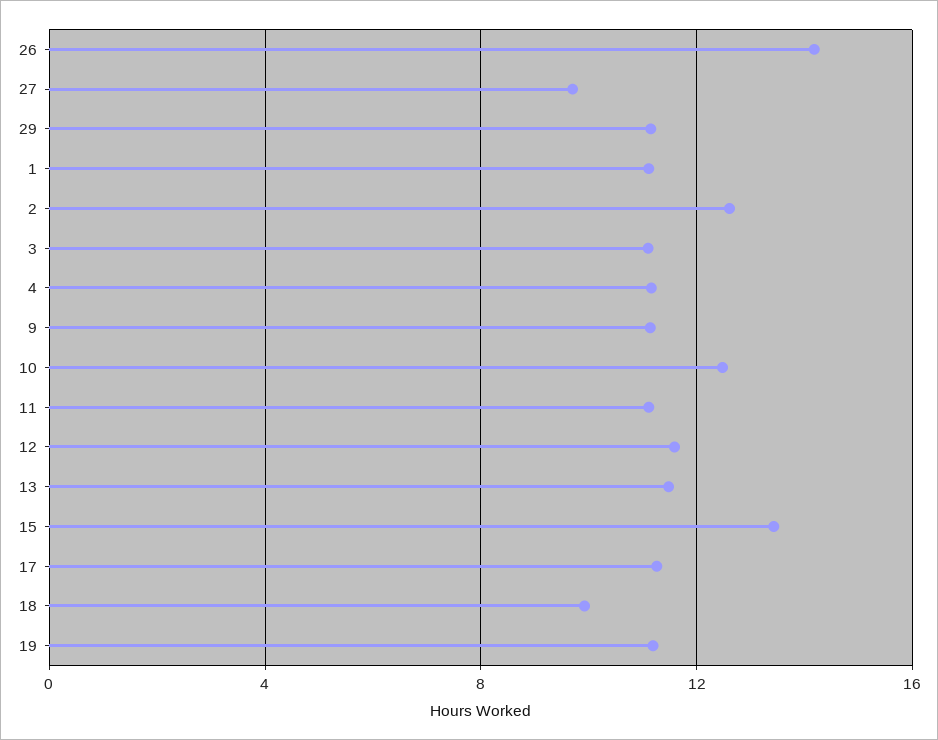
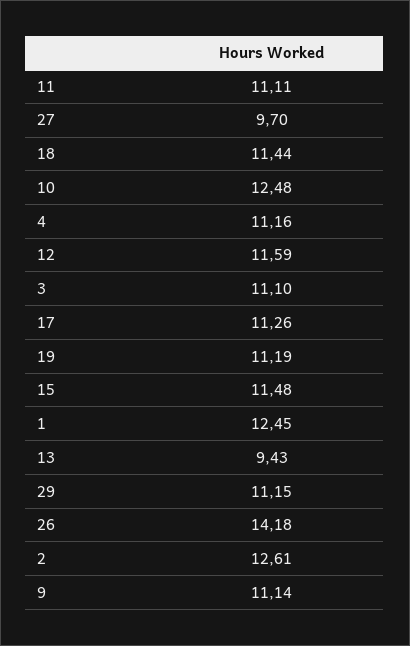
1: 11 -> 12.45
13: 11.5 -> 9.43
15: 13.5 -> 11.48
18: 10 -> 11.44

